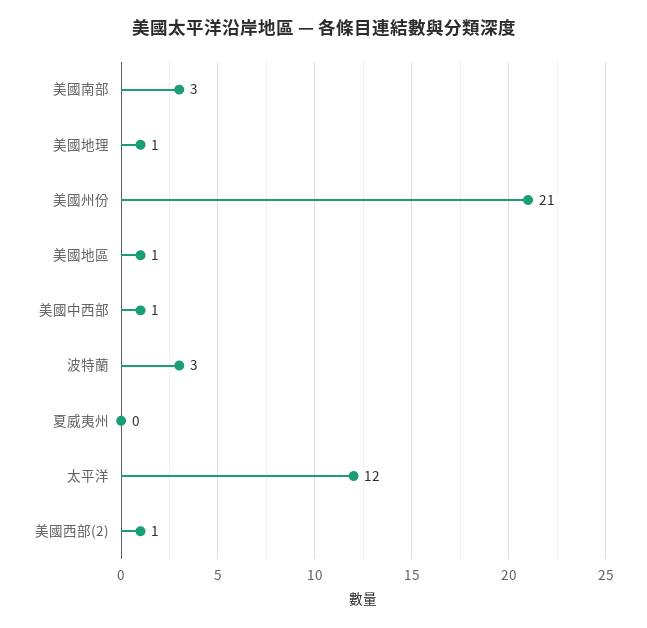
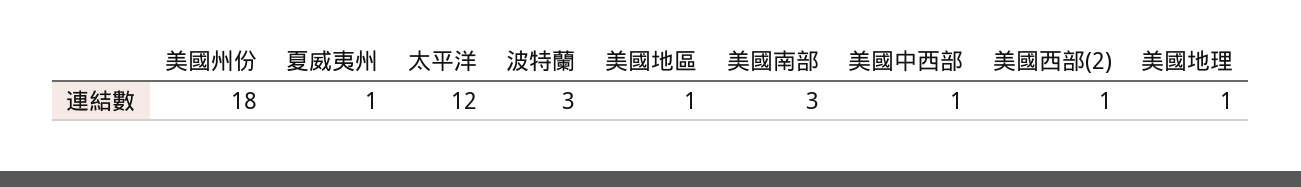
美國州份: 21 -> 18
夏威夷州: 0 -> 1

